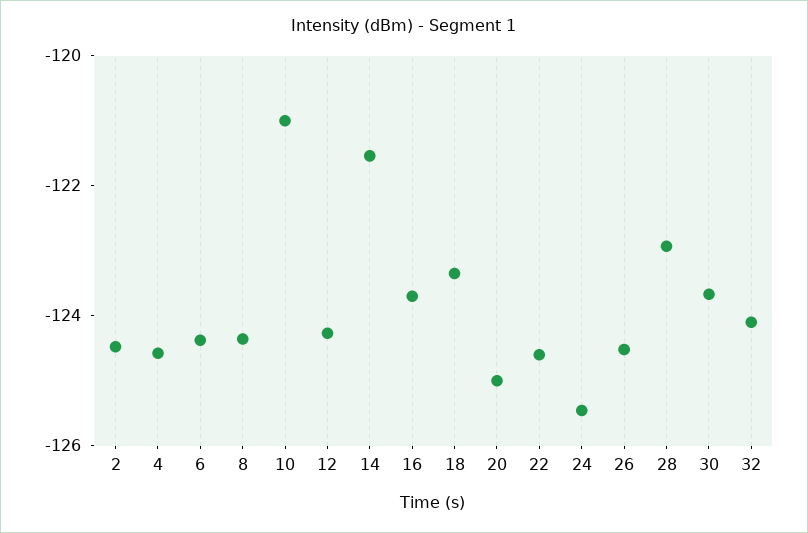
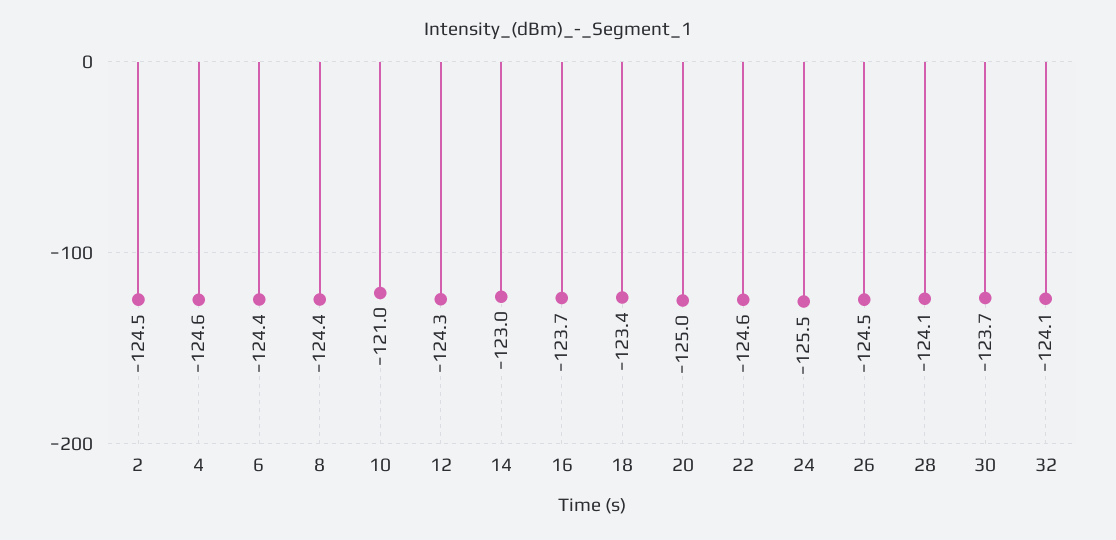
14: -121.5 -> -123
28: -123 -> -124.1

